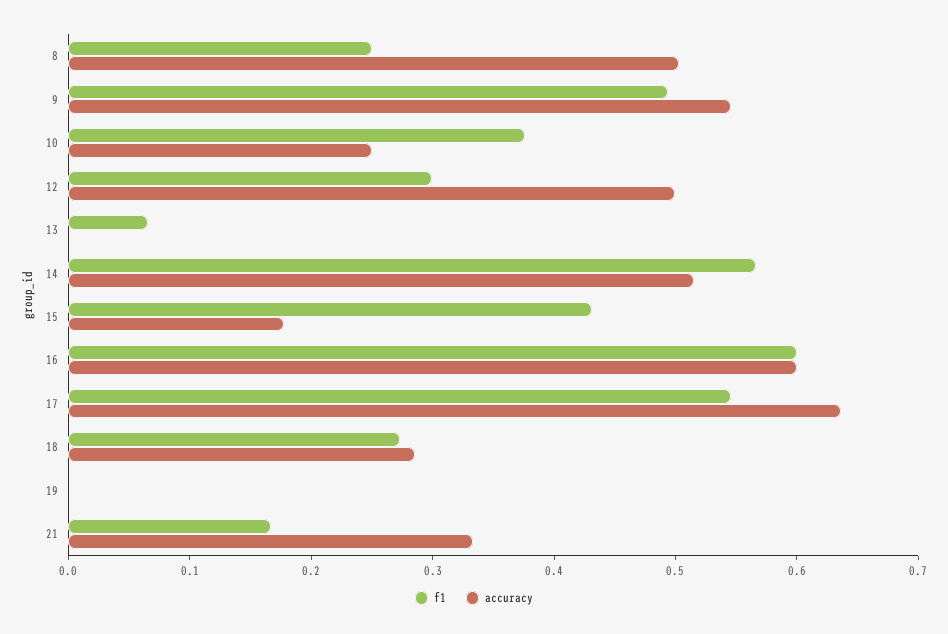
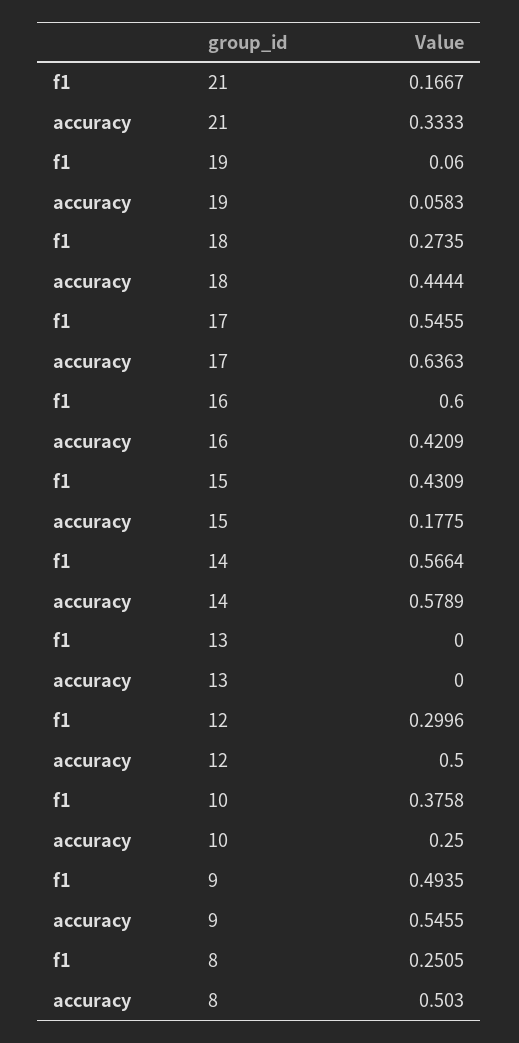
f1, 13: 0.06 -> 0
accuracy, 14: 0.52 -> 0.5789
accuracy, 16: 0.6 -> 0.4209
accuracy, 18: 0.28 -> 0.4444
f1, 19: 0 -> 0.06
accuracy, 19: 0 -> 0.0583

